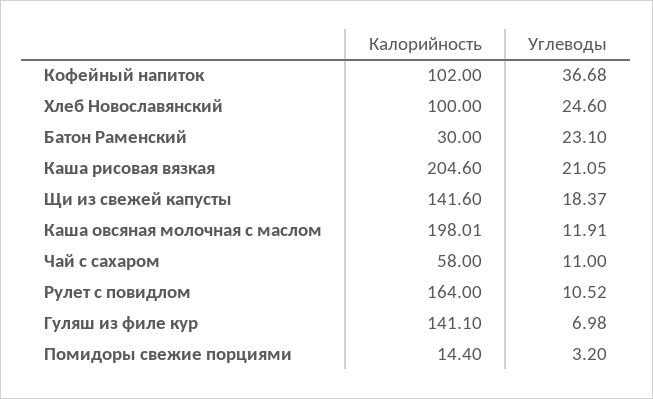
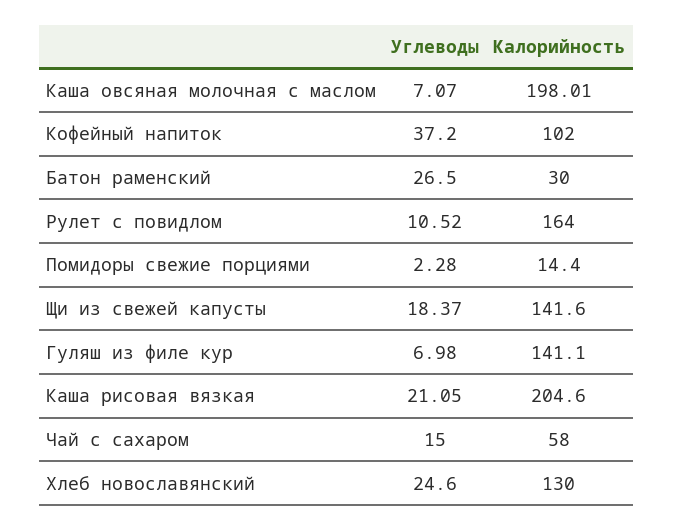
Углеводы, Кофейный напиток: 36.68 -> 37.2
Калорийность, Хлеб Новославянский: 100 -> 130
Углеводы, Батон Раменский: 23.1 -> 26.5
Углеводы, Каша овсяная молочная с маслом: 11.91 -> 7.07
Углеводы, Чай с сахаром: 11 -> 15
Углеводы, Помидоры свежие порциями: 3.2 -> 2.28

